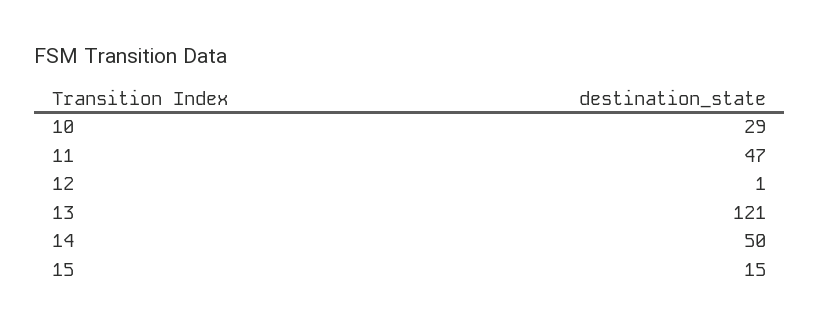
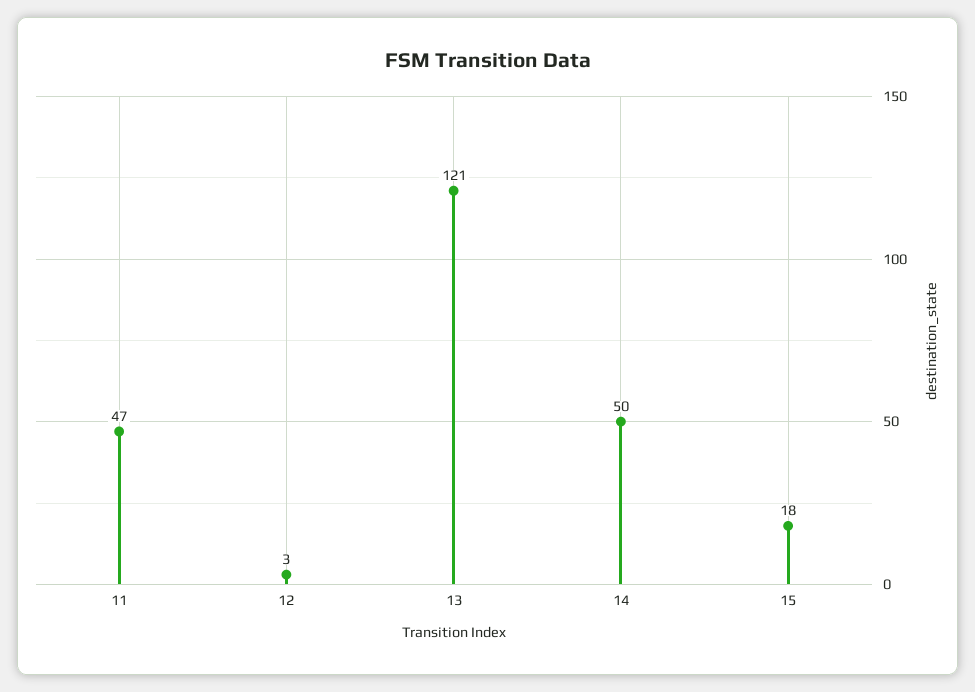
10: 29 -> none
12: 1 -> 3
15: 15 -> 18

